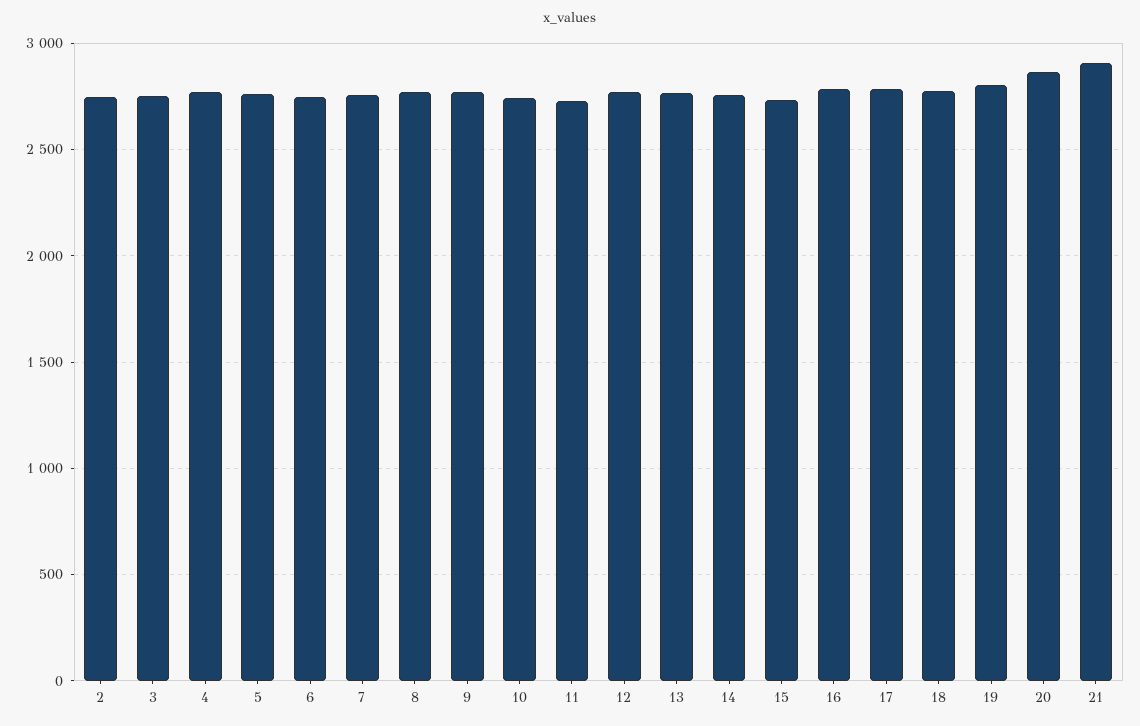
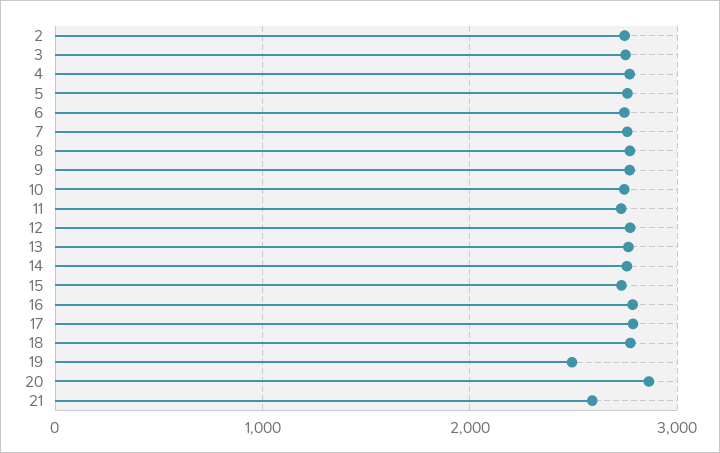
19: 2800 -> 2500
21: 2900 -> 2600

